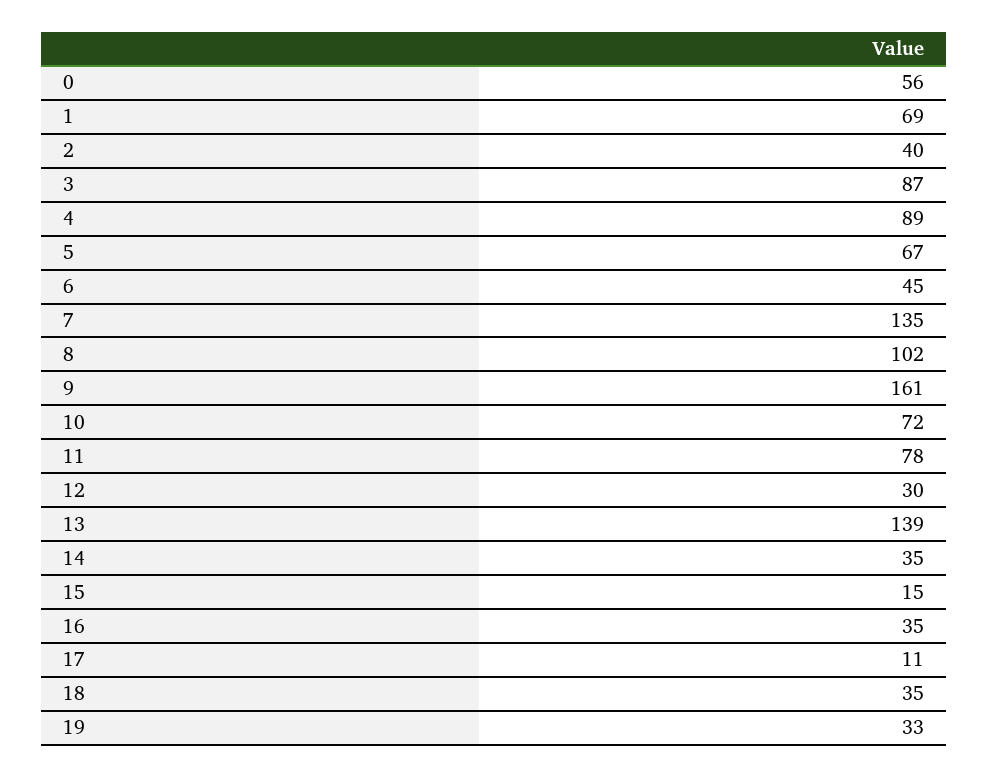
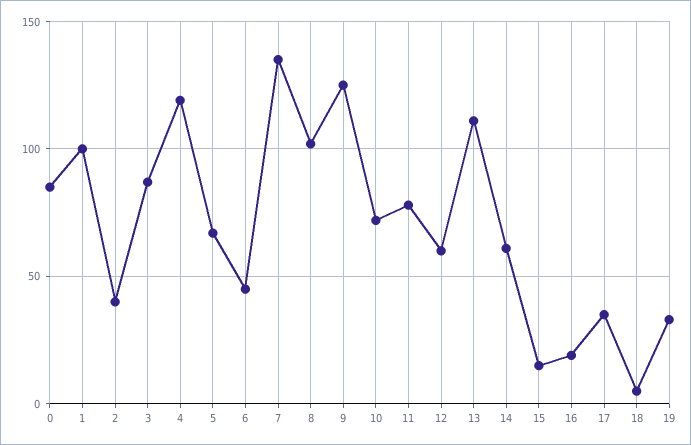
0: 56 -> 85
1: 69 -> 100
4: 89 -> 120
9: 161 -> 125
12: 30 -> 60
13: 139 -> 110
14: 35 -> 60
16: 35 -> 20
17: 11 -> 35
18: 35 -> 5

